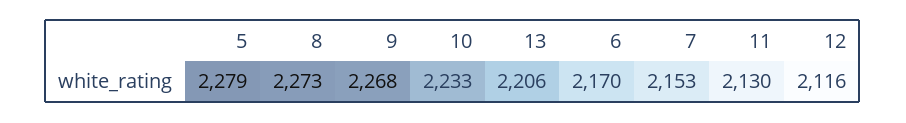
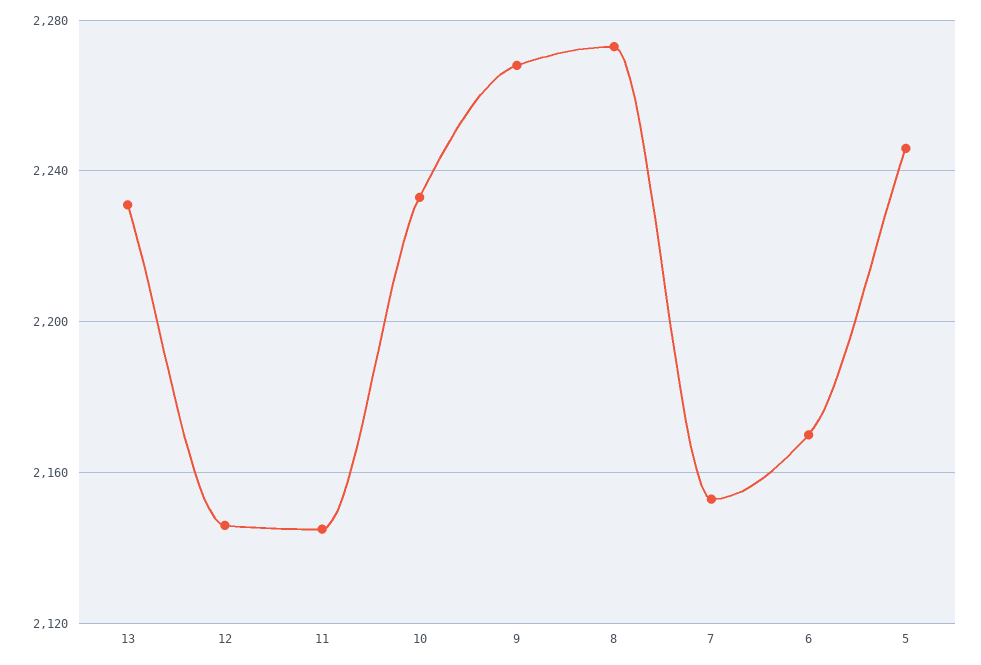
5: 2279 -> 2245
13: 2206 -> 2230
11: 2130 -> 2145
12: 2116 -> 2145

